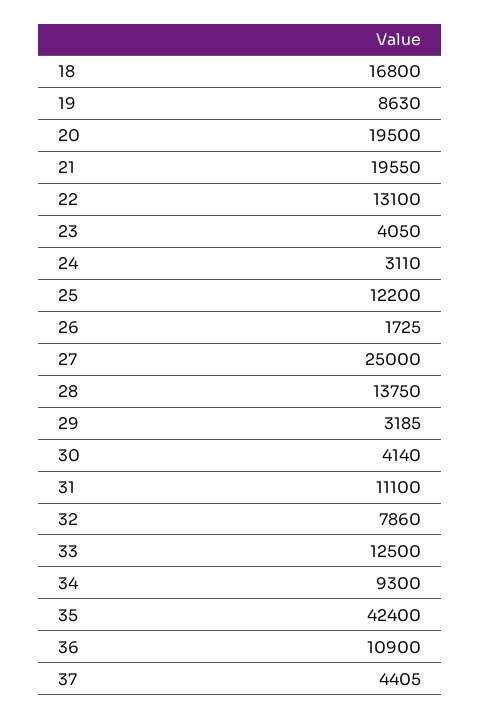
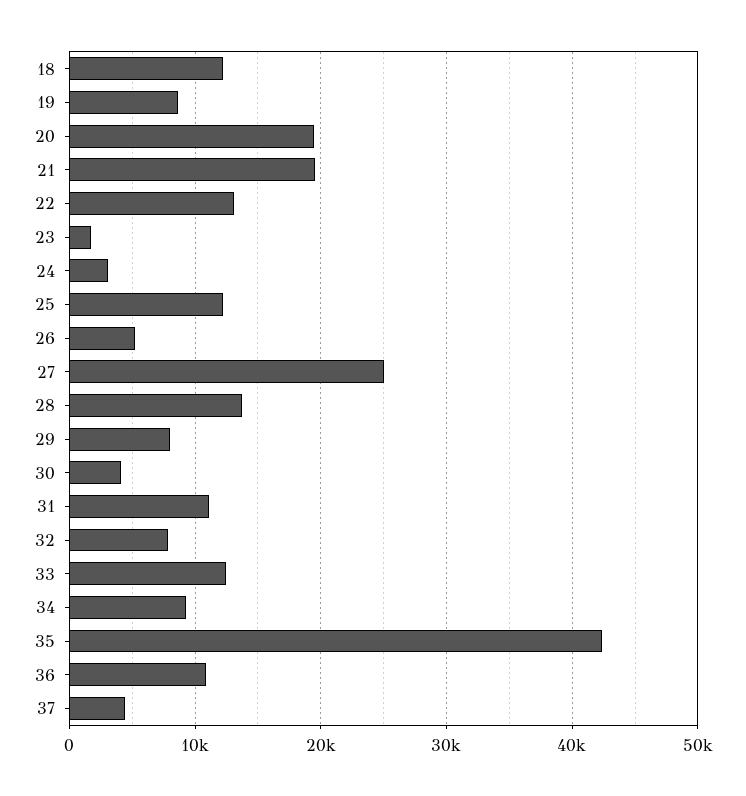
18: 16800 -> 12000
23: 4050 -> 2000
26: 1725 -> 5000
29: 3185 -> 8000

